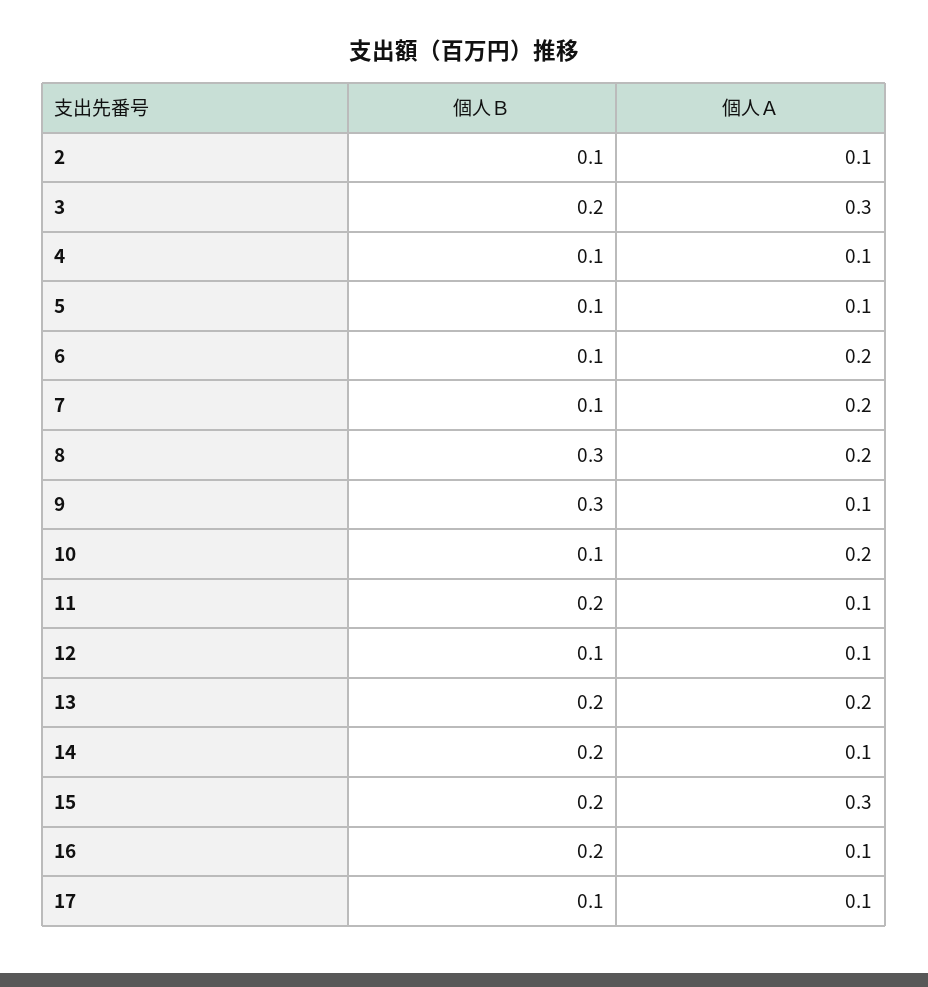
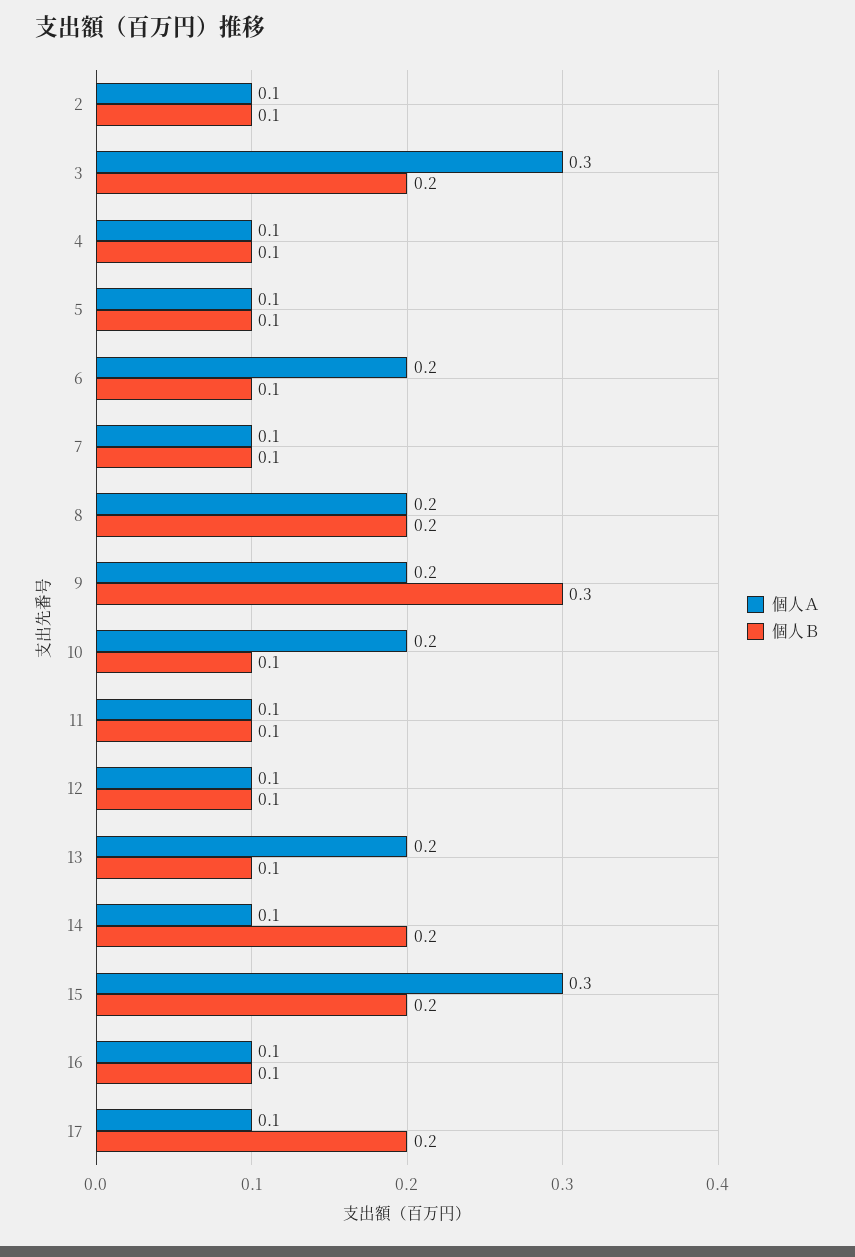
個人Ａ, 7: 0.2 -> 0.1
個人Ｂ, 8: 0.3 -> 0.2
個人Ａ, 9: 0.1 -> 0.2
個人Ｂ, 11: 0.2 -> 0.1
個人Ｂ, 13: 0.2 -> 0.1
個人Ｂ, 16: 0.2 -> 0.1
個人Ｂ, 17: 0.1 -> 0.2

